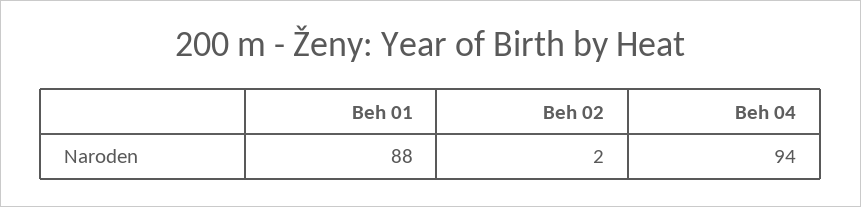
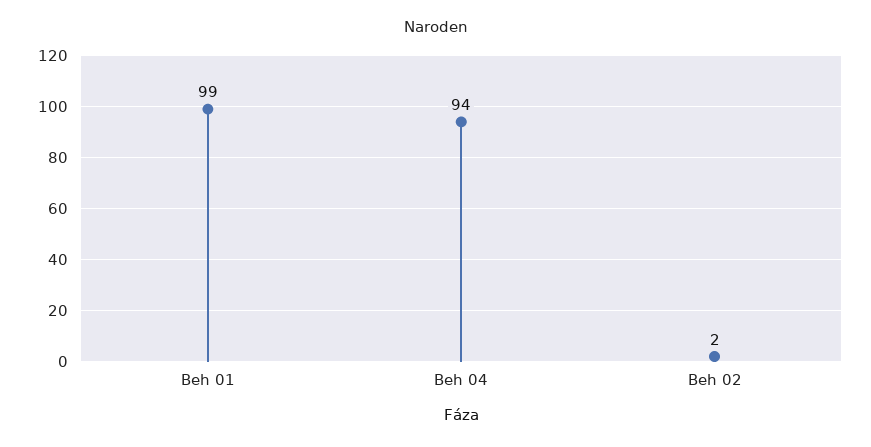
Beh 01: 88 -> 99

